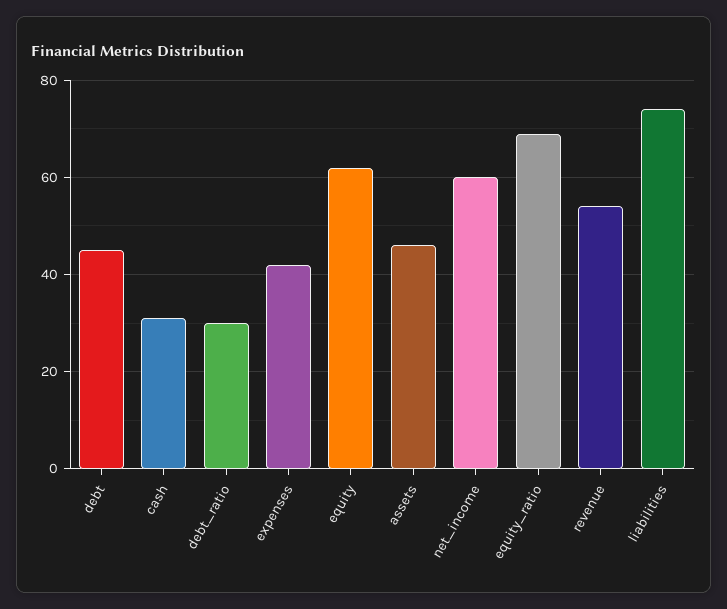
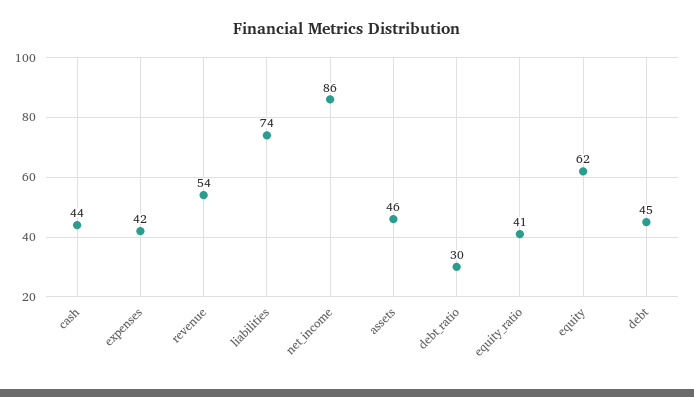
cash: 30 -> 44
net_income: 60 -> 86
equity_ratio: 70 -> 41

